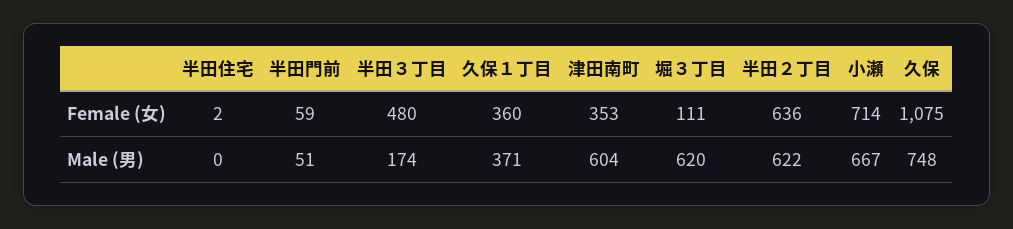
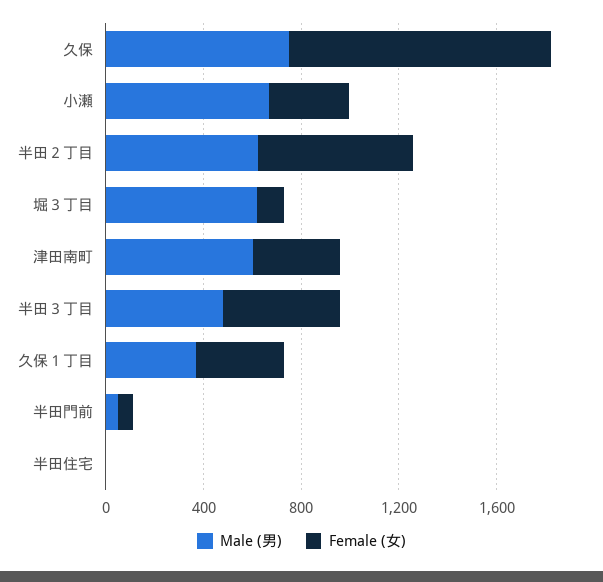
Female (女), 小瀬: 714 -> 300
Male (男), 半田３丁目: 174 -> 500

